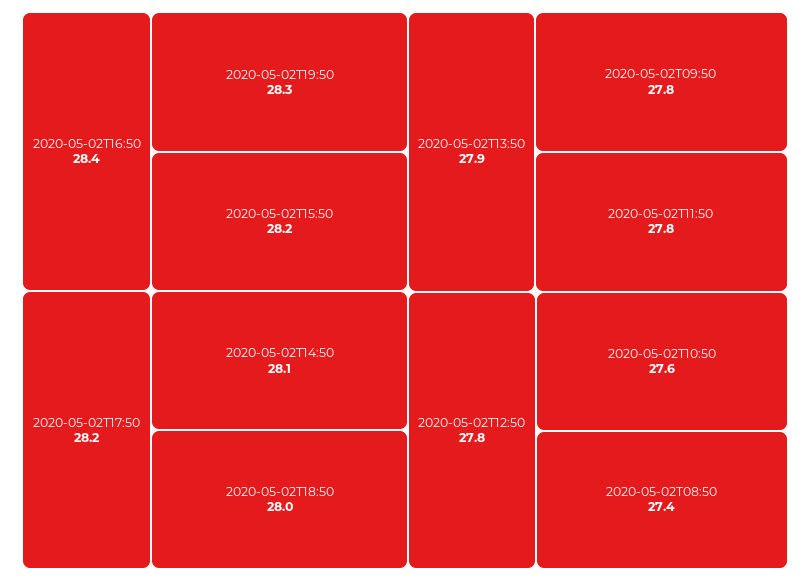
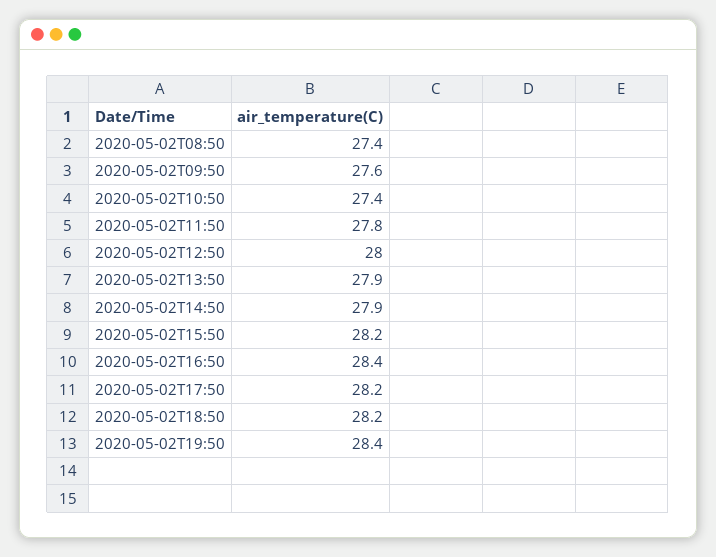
2020-05-02T19:50: 28.3 -> 28.4
2020-05-02T14:50: 28.1 -> 27.9
2020-05-02T18:50: 28 -> 28.2
2020-05-02T09:50: 27.8 -> 27.6
2020-05-02T12:50: 27.8 -> 28
2020-05-02T10:50: 27.6 -> 27.4

